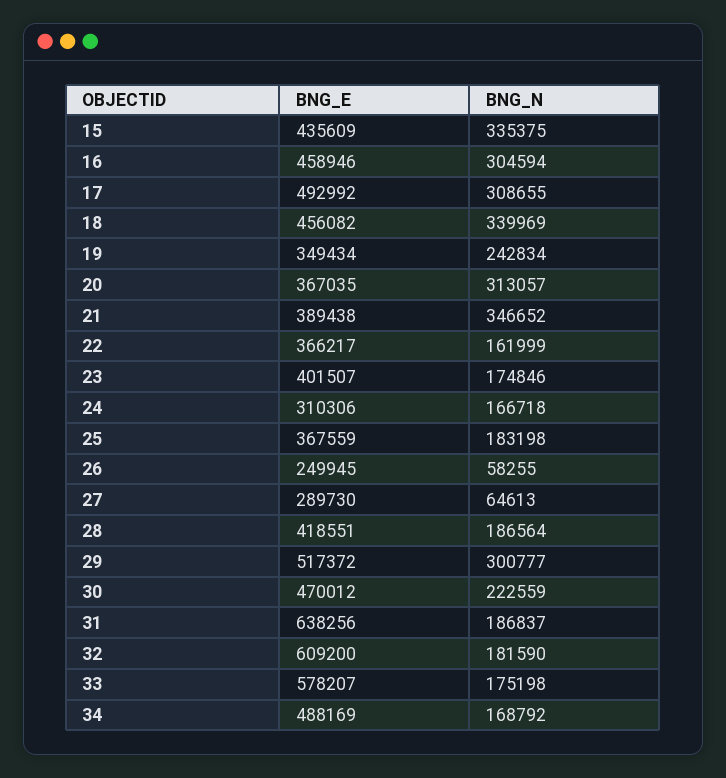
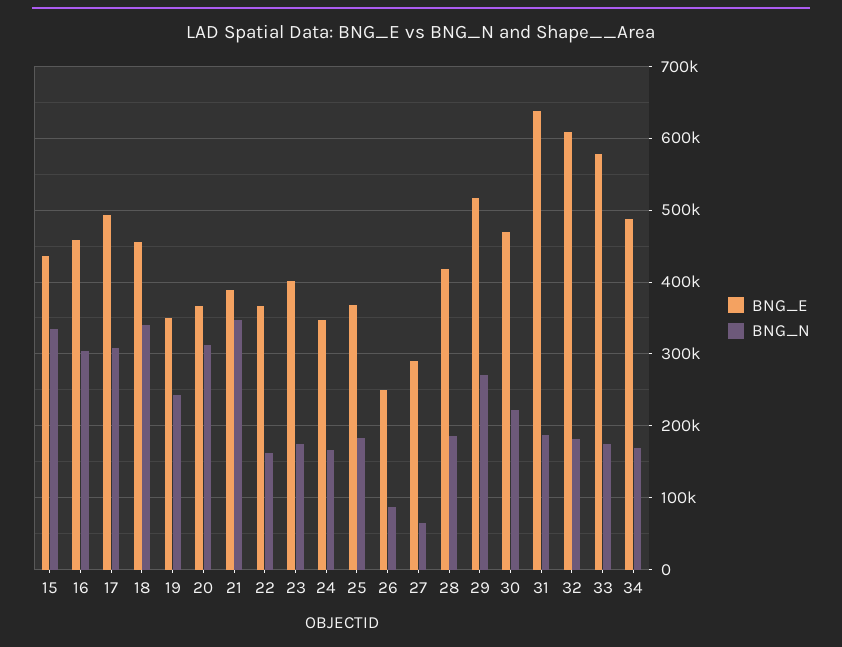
BNG_E, 24: 310306 -> 350000
BNG_N, 26: 58255 -> 90000
BNG_N, 29: 300777 -> 270000

